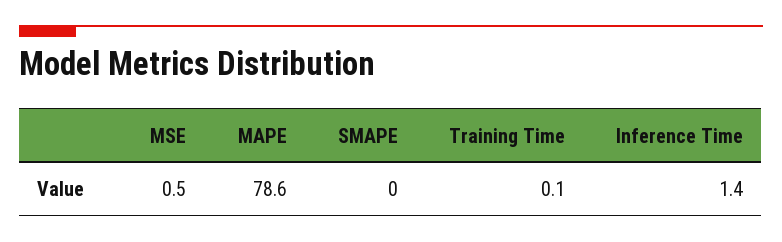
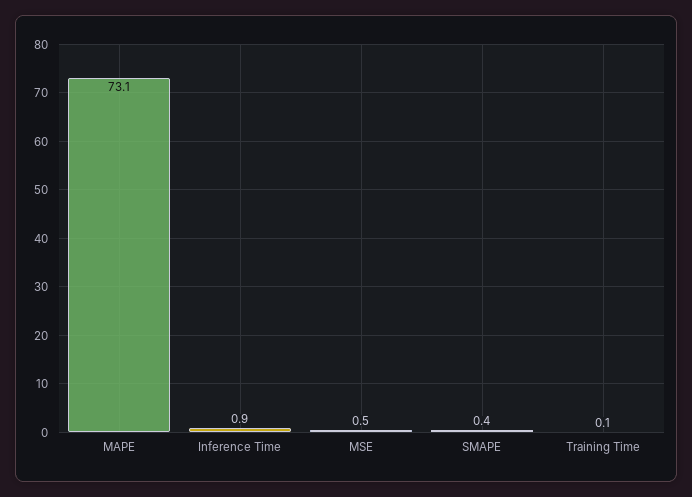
MAPE: 78.6 -> 73.1
SMAPE: 0 -> 0.4
Inference Time: 1.4 -> 0.9

